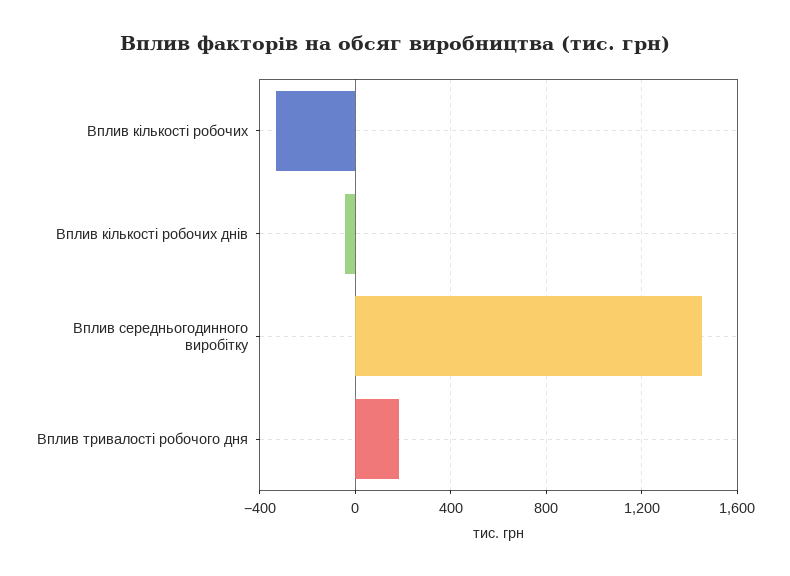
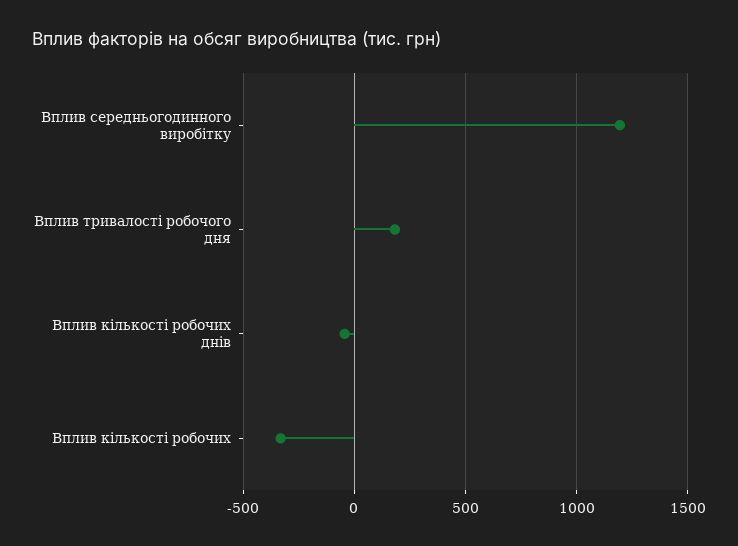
Вплив середньогодинного виробітку: 1450 -> 1200

